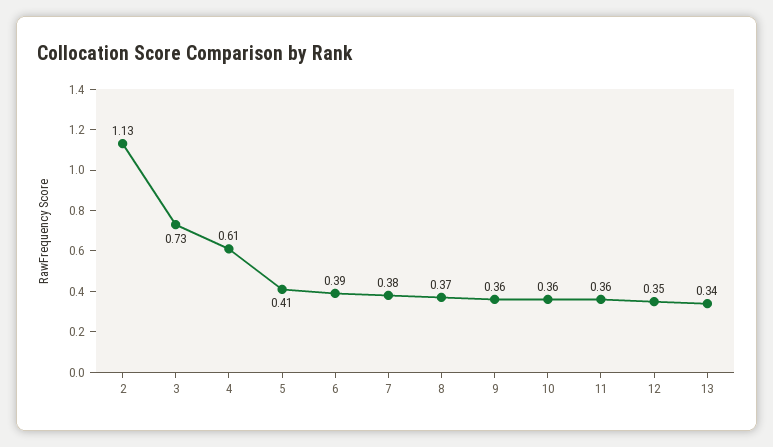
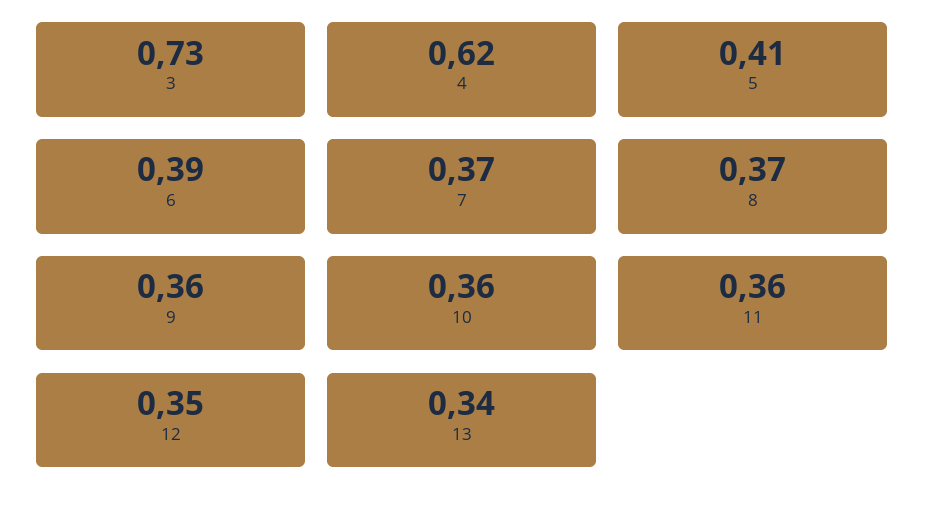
2: 1.13 -> none
4: 0.61 -> 0.62
7: 0.38 -> 0.37

